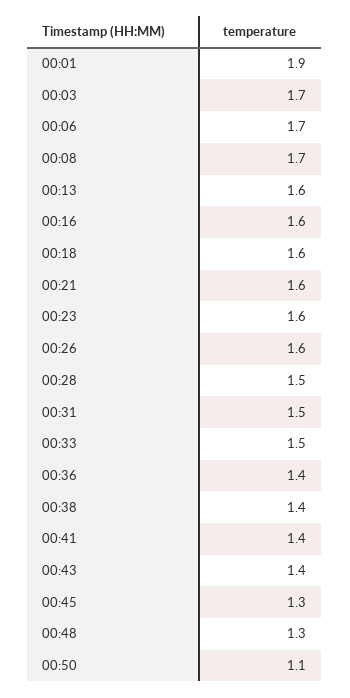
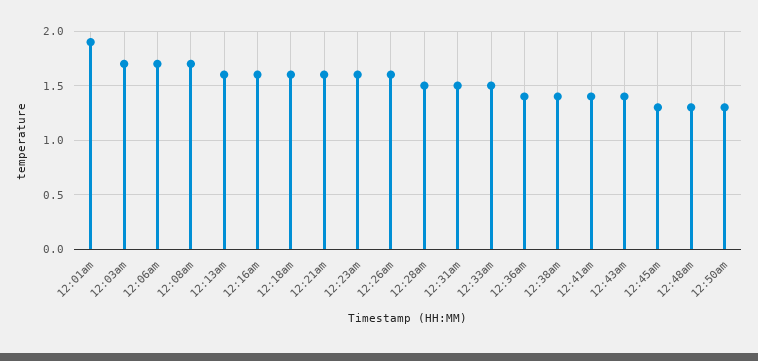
00:50: 1.1 -> 1.3

